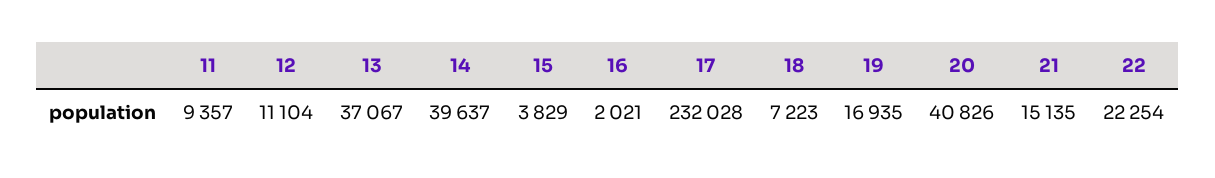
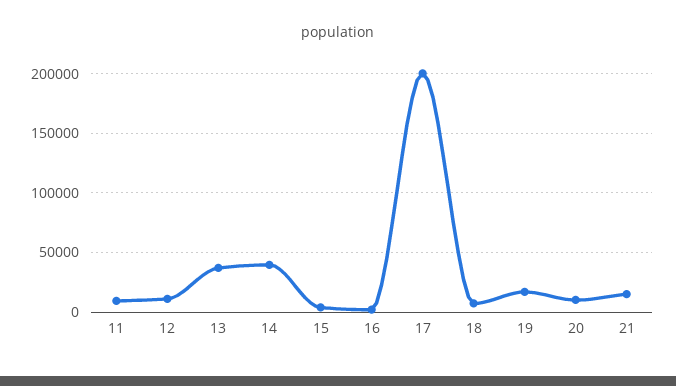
17: 232028 -> 200000
20: 40826 -> 10000
22: 22254 -> none

